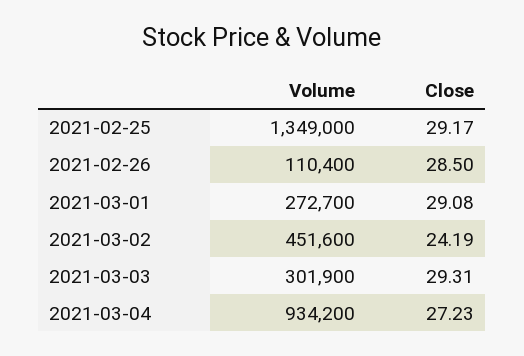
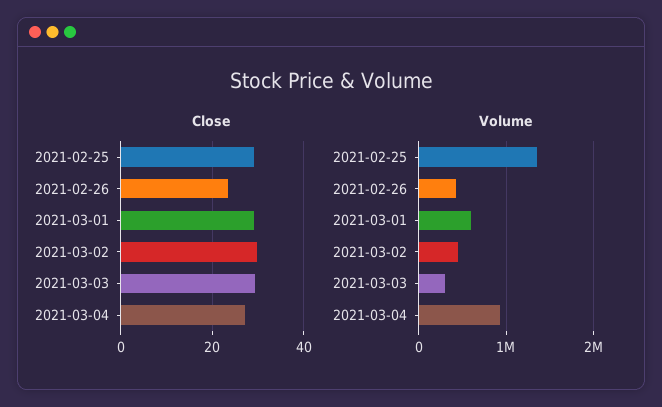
Volume, 2021-02-26: 110400 -> 400000
Close, 2021-02-26: 28.5 -> 24
Volume, 2021-03-01: 272700 -> 600000
Close, 2021-03-02: 24.19 -> 30

